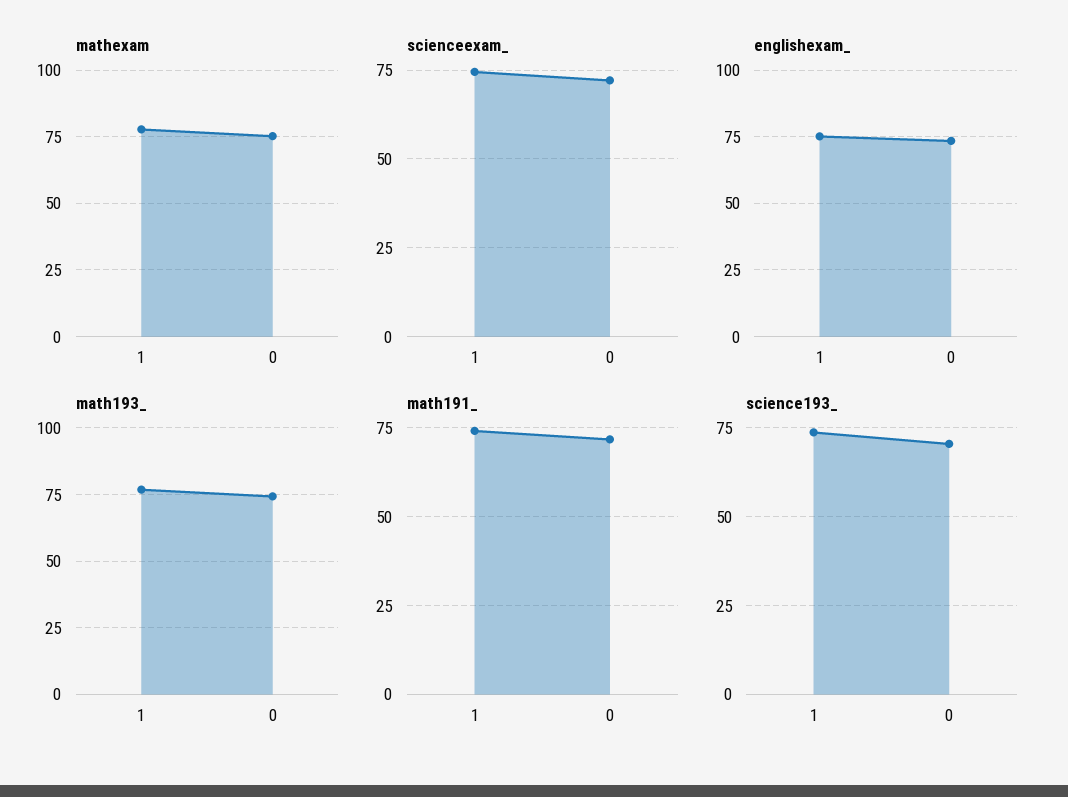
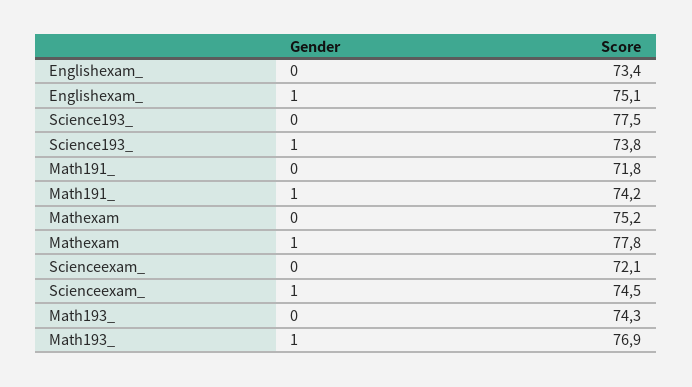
science193_, 0: 70 -> 77.5

